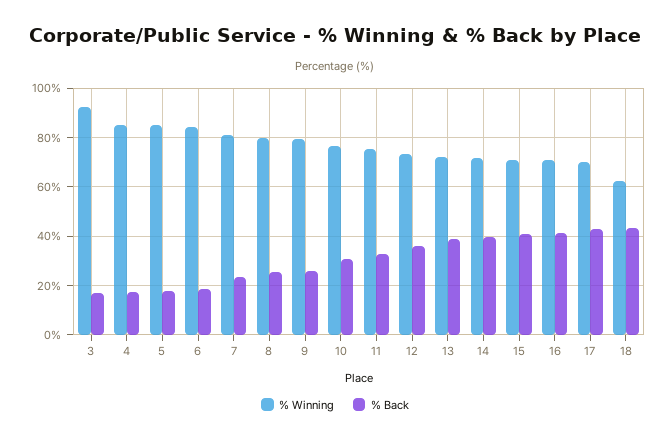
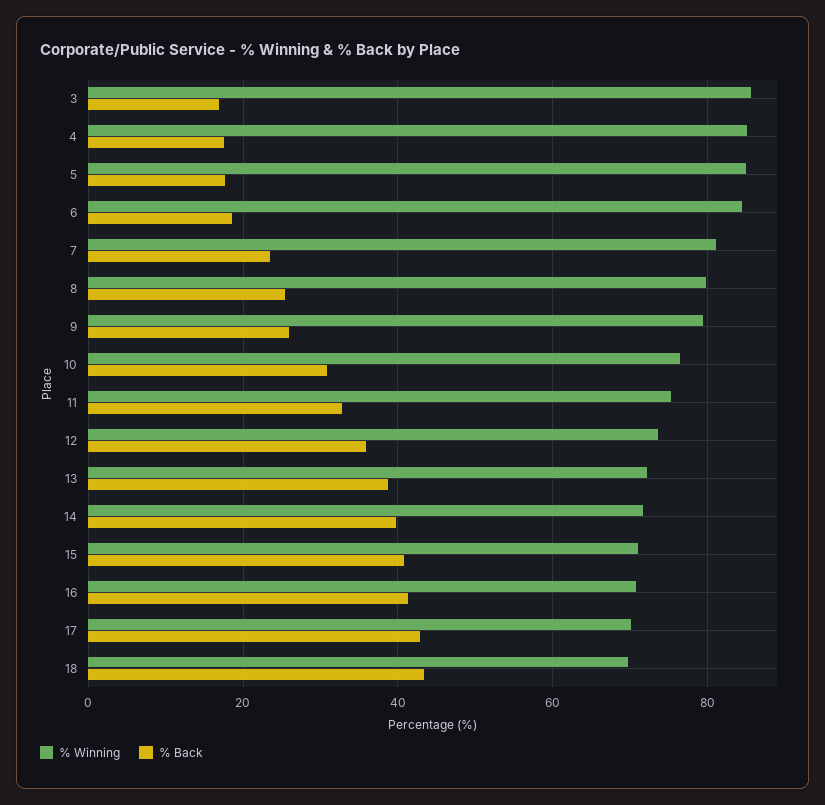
% Winning, 3: 92.5 -> 86
% Winning, 18: 62.5 -> 70

